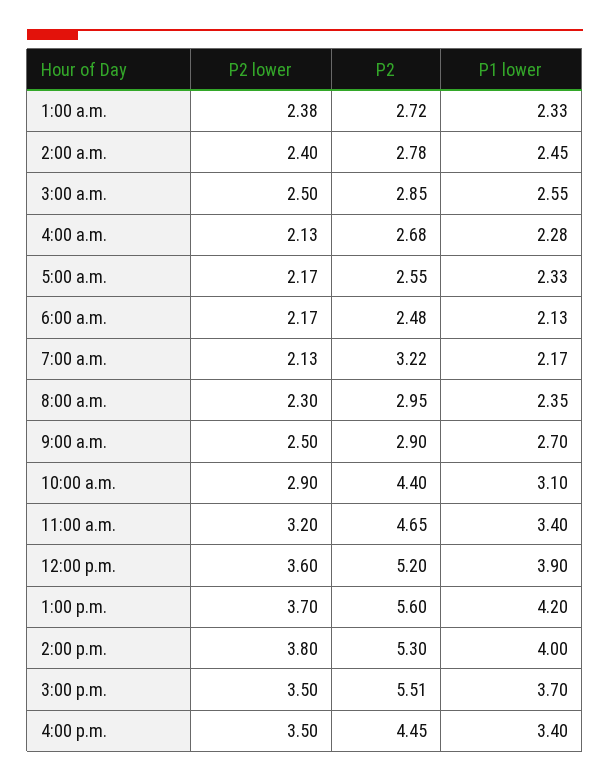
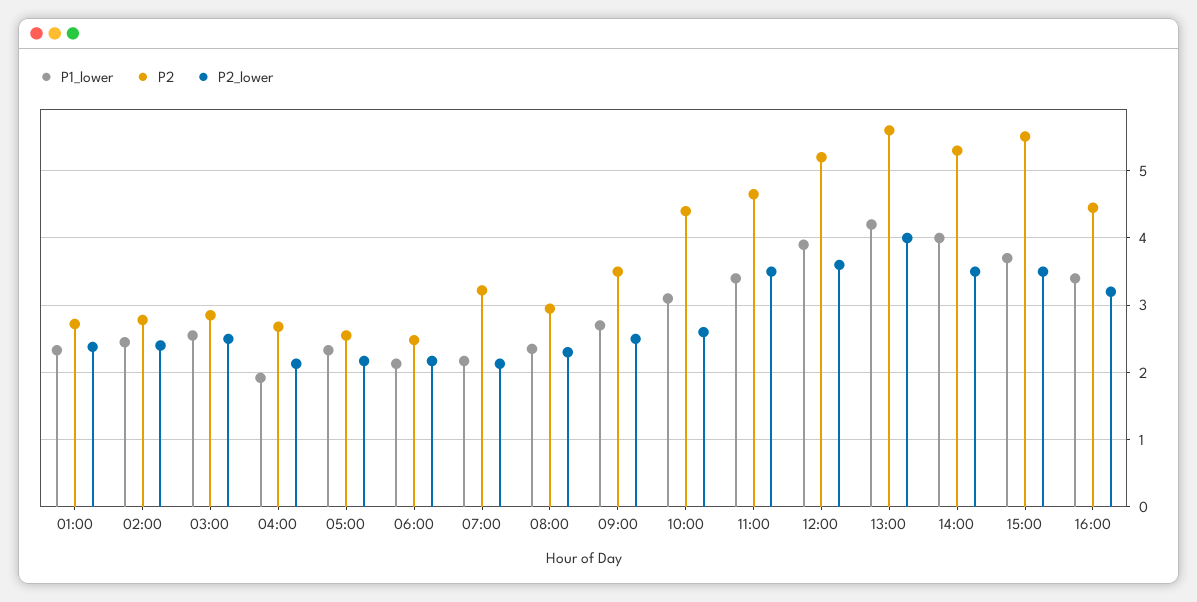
P1 lower, 4:00 a.m.: 2.28 -> 1.9
P2, 9:00 a.m.: 2.9 -> 3.5
P2 lower, 10:00 a.m.: 2.9 -> 2.6
P2 lower, 11:00 a.m.: 3.2 -> 3.5
P2 lower, 1:00 p.m.: 3.7 -> 4
P2 lower, 2:00 p.m.: 3.8 -> 3.5
P2 lower, 4:00 p.m.: 3.5 -> 3.2

